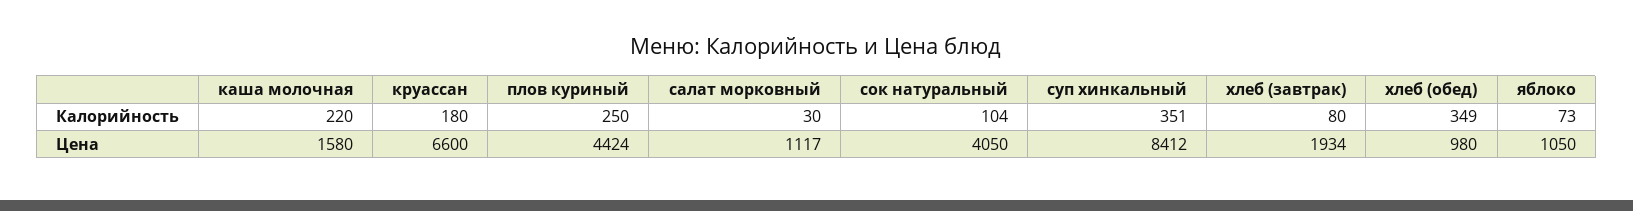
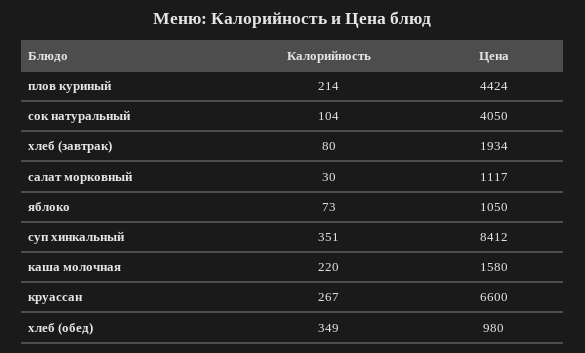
круассан, Калорийность: 180 -> 267
плов куриный, Калорийность: 250 -> 214

